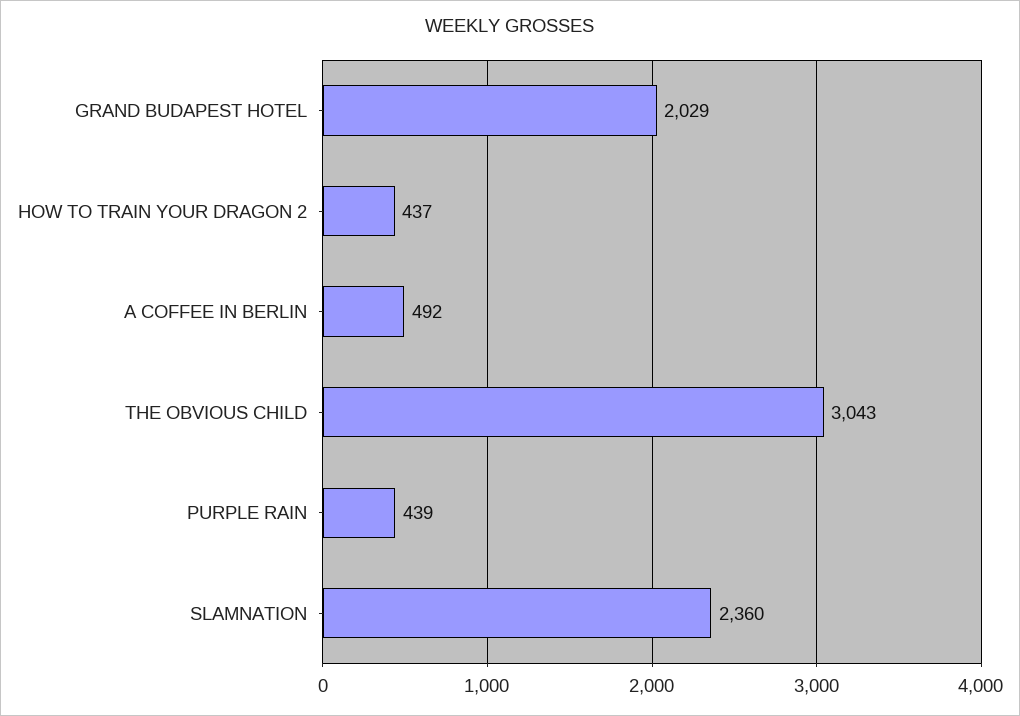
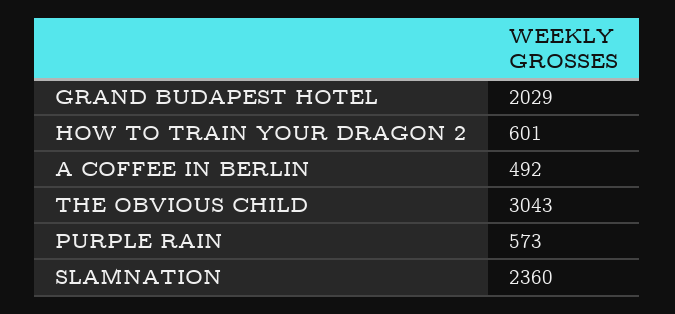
HOW TO TRAIN YOUR DRAGON 2: 437 -> 601
PURPLE RAIN: 439 -> 573

